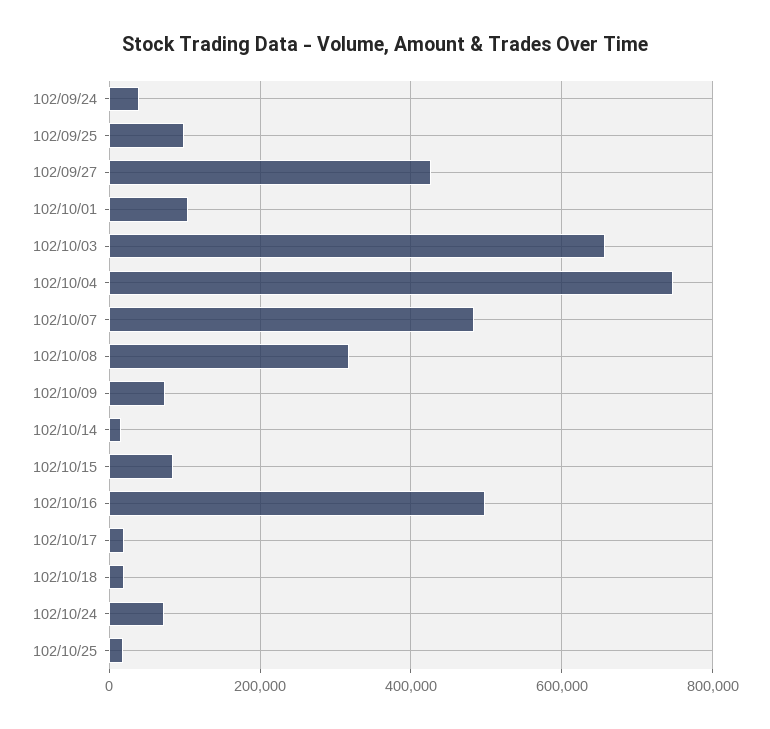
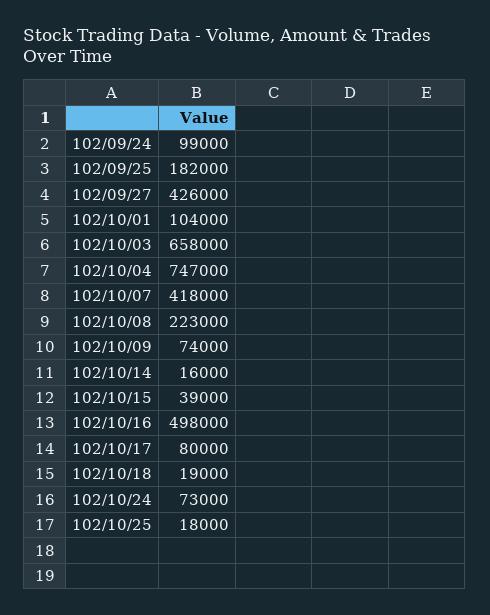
102/09/24: 40000 -> 99000
102/09/25: 100000 -> 182000
102/10/07: 480000 -> 418000
102/10/08: 320000 -> 223000
102/10/15: 80000 -> 39000
102/10/17: 20000 -> 80000

